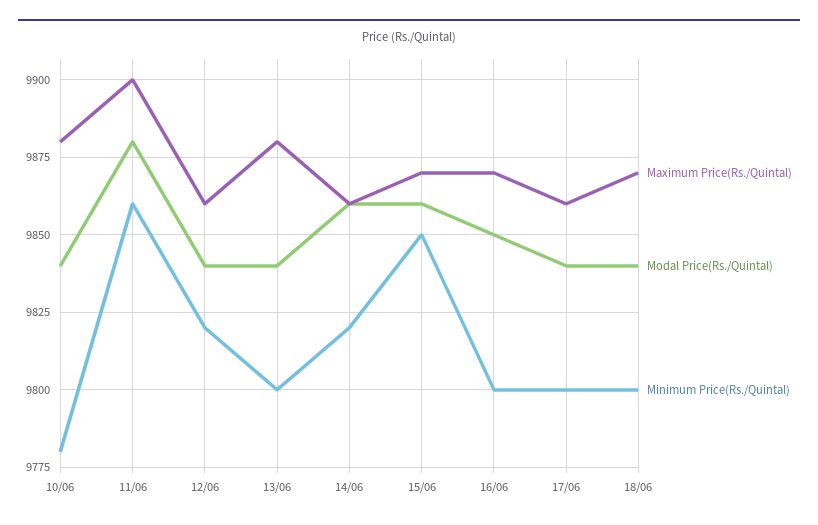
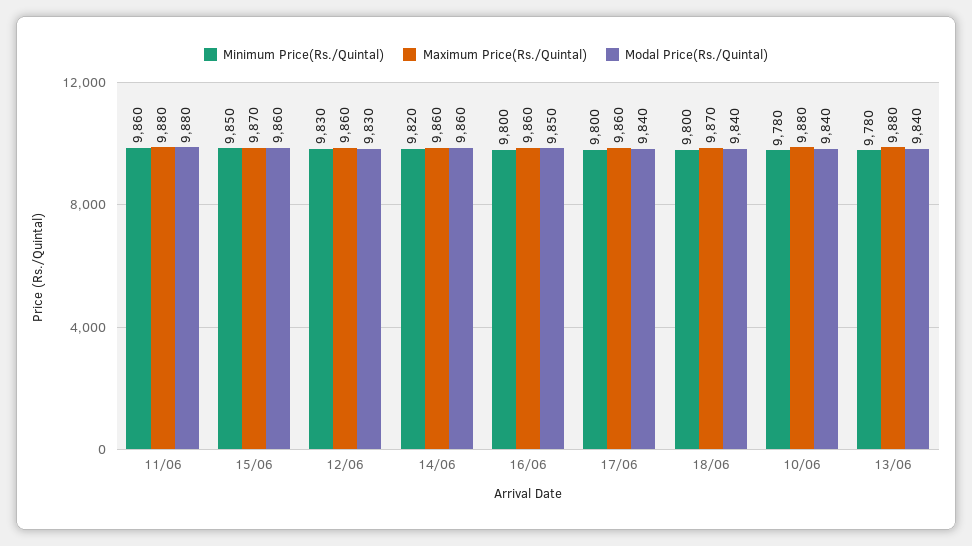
Maximum Price(Rs./Quintal), 11/06: 9900 -> 9880
Modal Price(Rs./Quintal), 12/06: 9840 -> 9830
Minimum Price(Rs./Quintal), 12/06: 9820 -> 9830
Minimum Price(Rs./Quintal), 13/06: 9800 -> 9780
Maximum Price(Rs./Quintal), 16/06: 9870 -> 9860

